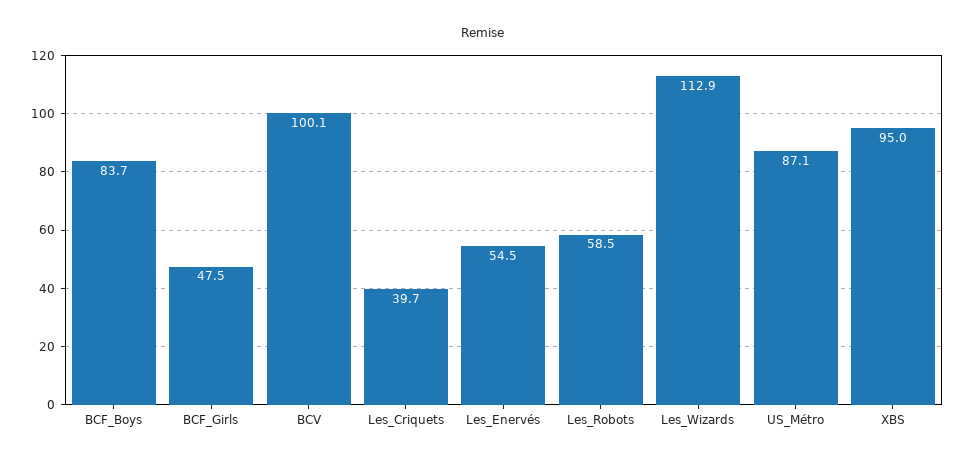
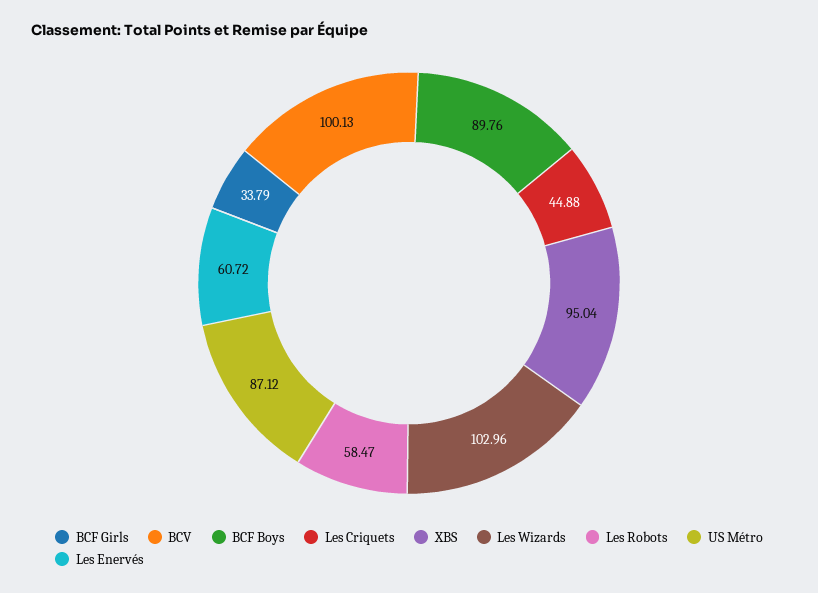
BCF_Boys: 83.7 -> 89.76
BCF_Girls: 47.5 -> 33.79
Les_Criquets: 39.7 -> 44.88
Les_Enervés: 54.5 -> 60.72
Les_Wizards: 112.9 -> 102.96

